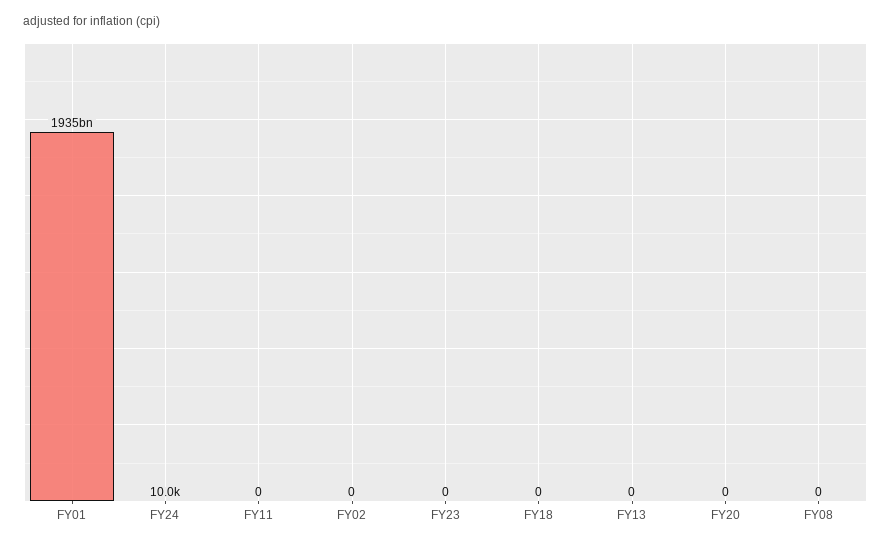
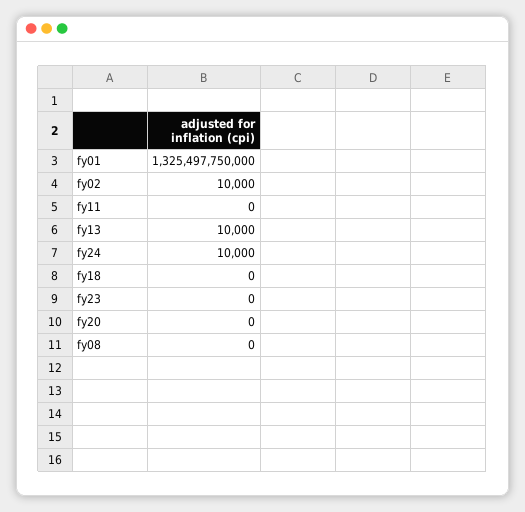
FY01: 1935000000000 -> 1325497750000
FY02: 0 -> 10000
FY13: 0 -> 10000

